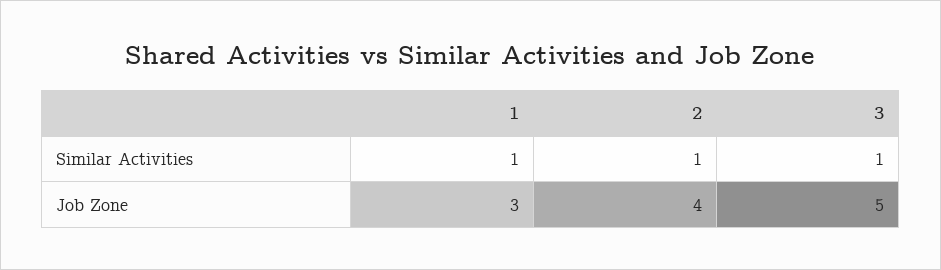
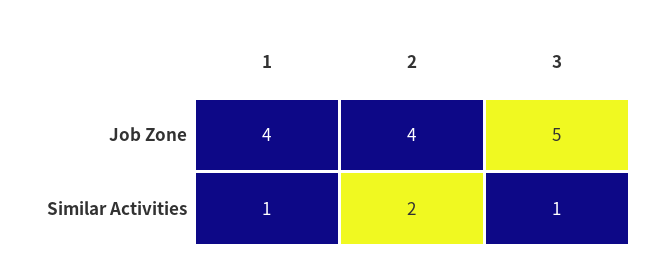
2, Similar Activities: 1 -> 2
1, Job Zone: 3 -> 4

